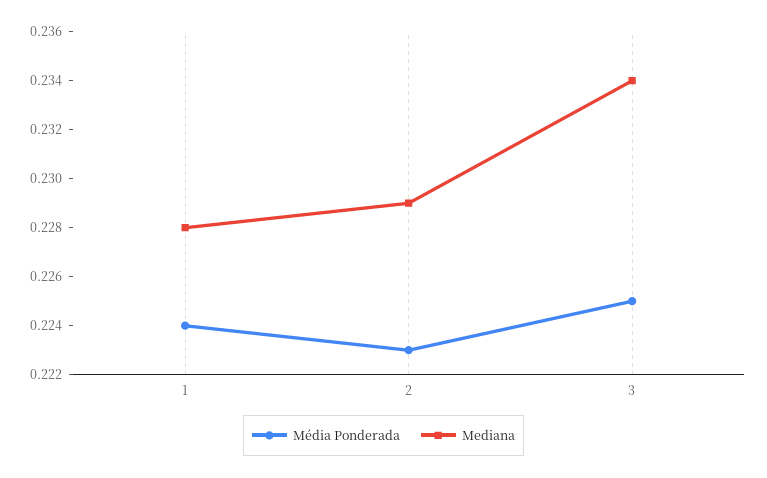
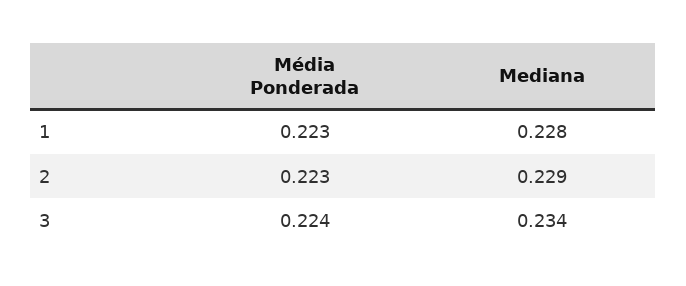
Média Ponderada, 1: 0.224 -> 0.223
Média Ponderada, 3: 0.225 -> 0.224

